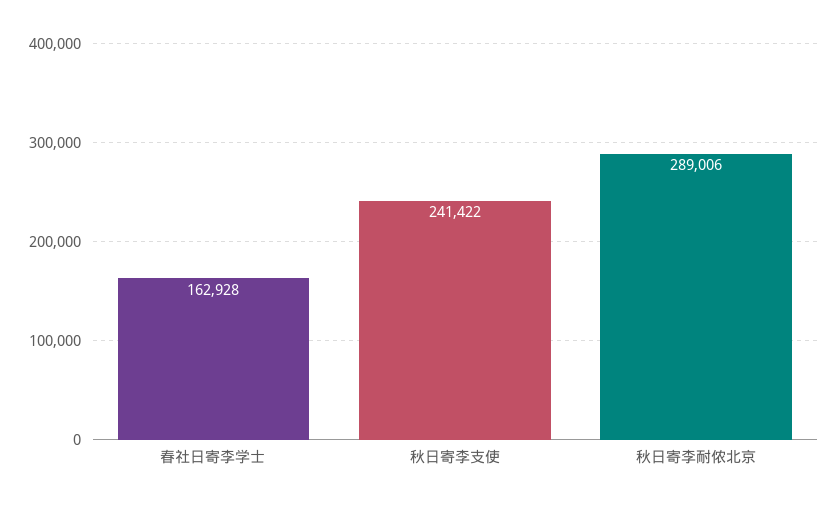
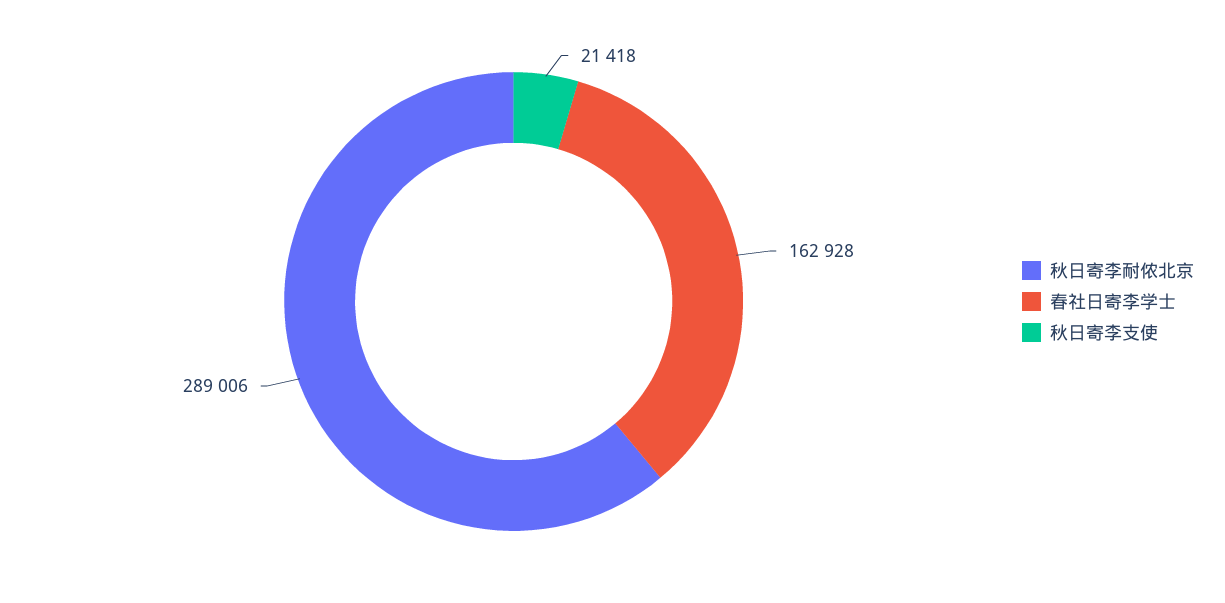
秋日寄李支使: 241422 -> 21418

